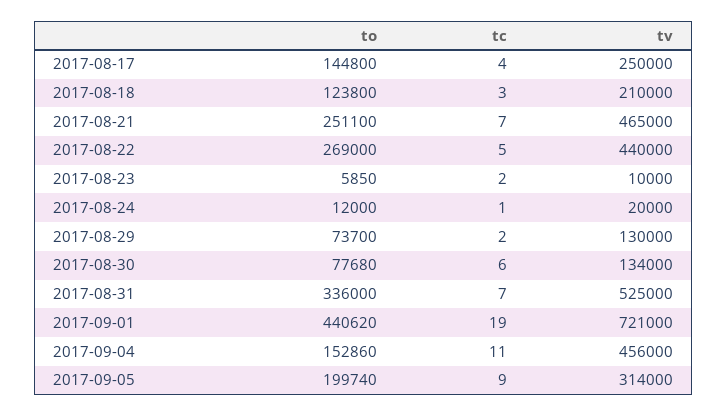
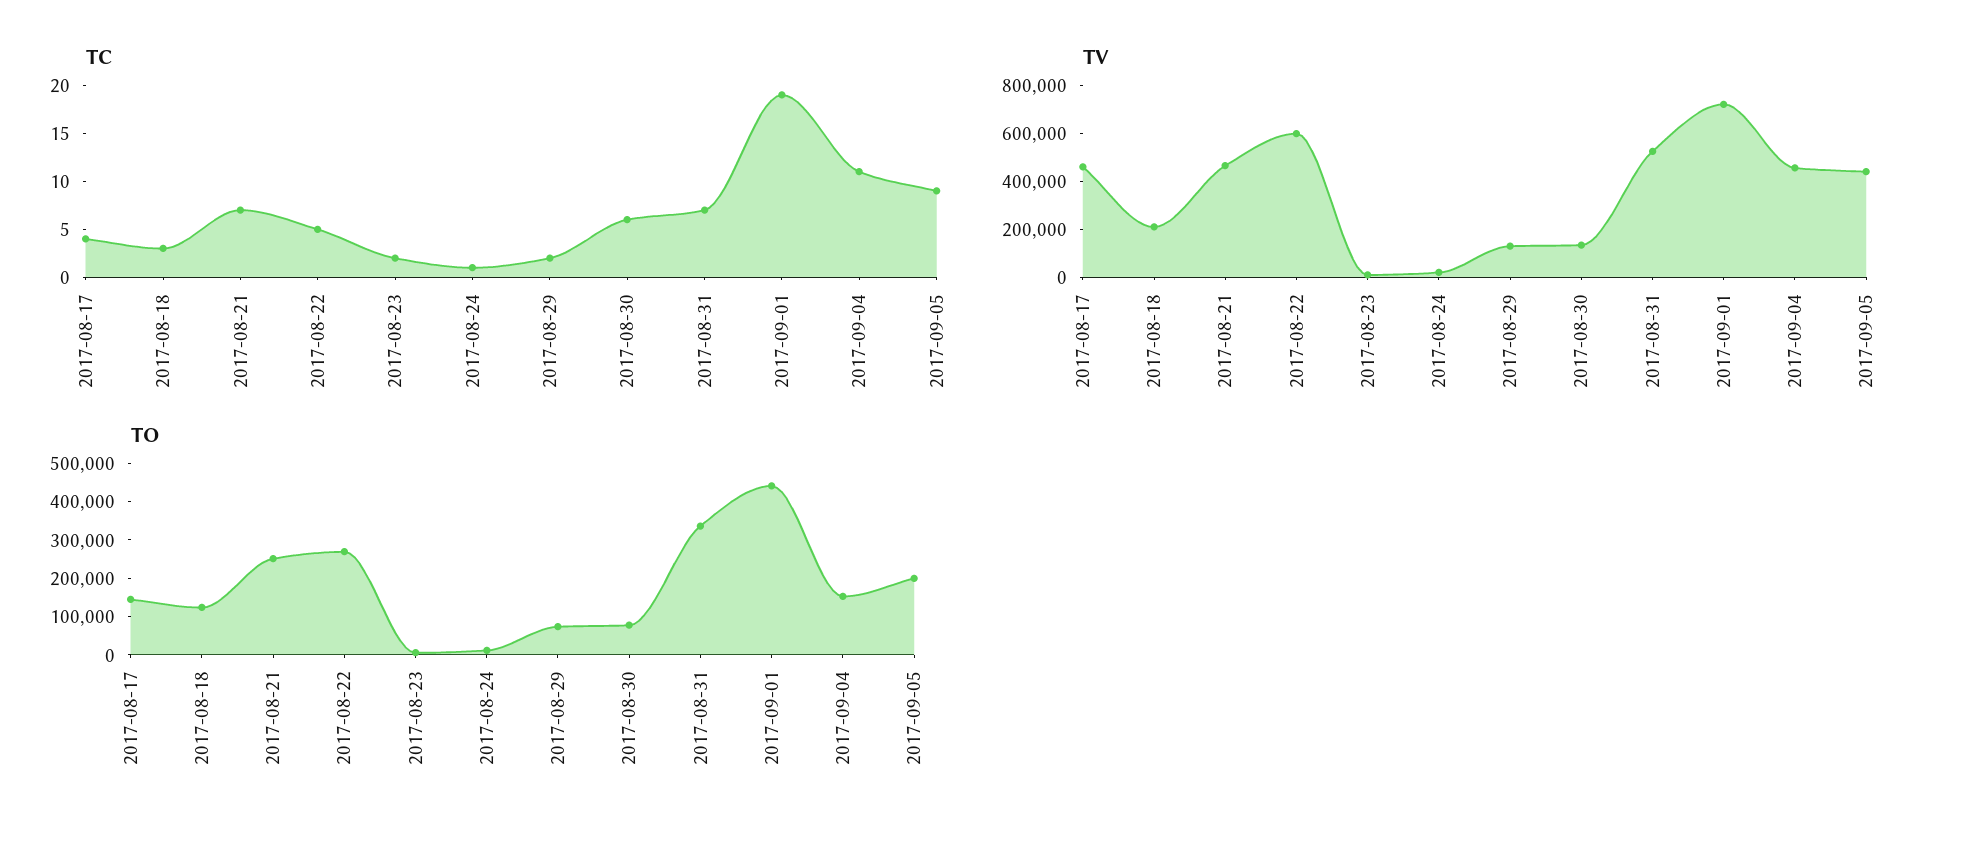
tv, 2017-08-17: 250000 -> 450000
tv, 2017-08-22: 440000 -> 600000
tv, 2017-09-05: 314000 -> 450000

